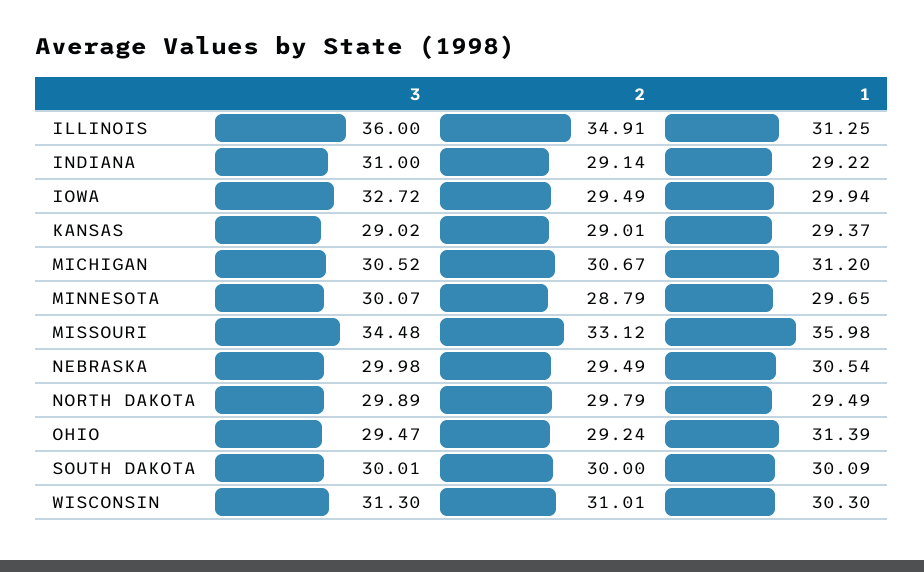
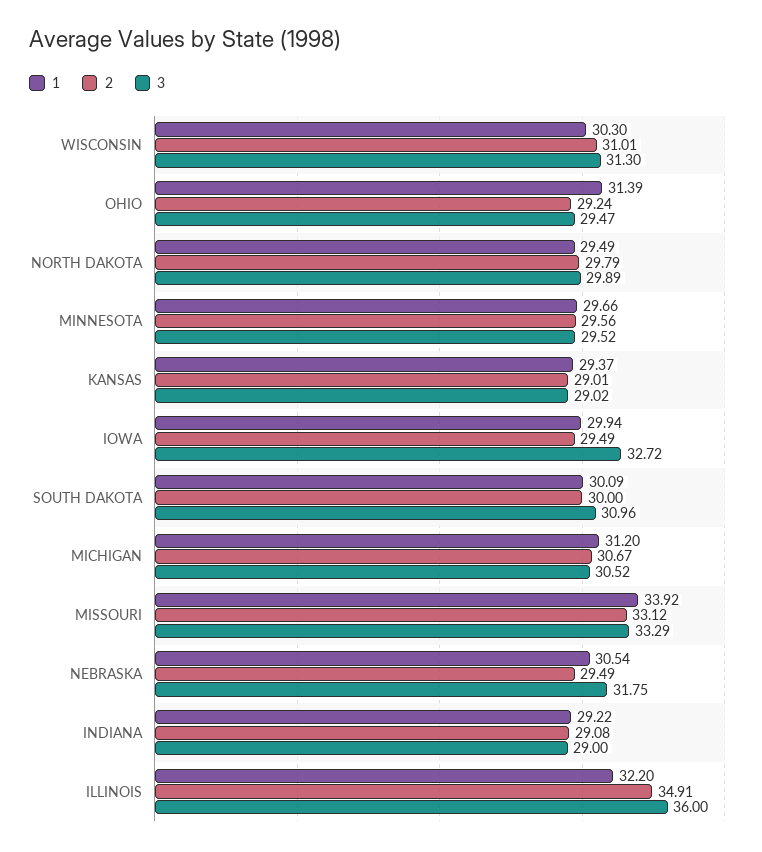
1, ILLINOIS: 31.25 -> 32.2
3, INDIANA: 31 -> 29
2, INDIANA: 29.14 -> 29.08
3, MINNESOTA: 30.07 -> 29.52
2, MINNESOTA: 28.79 -> 29.56
1, MINNESOTA: 29.65 -> 29.66
3, MISSOURI: 34.48 -> 33.29
1, MISSOURI: 35.98 -> 33.92
3, NEBRASKA: 29.98 -> 31.75
3, SOUTH DAKOTA: 30.01 -> 30.96

